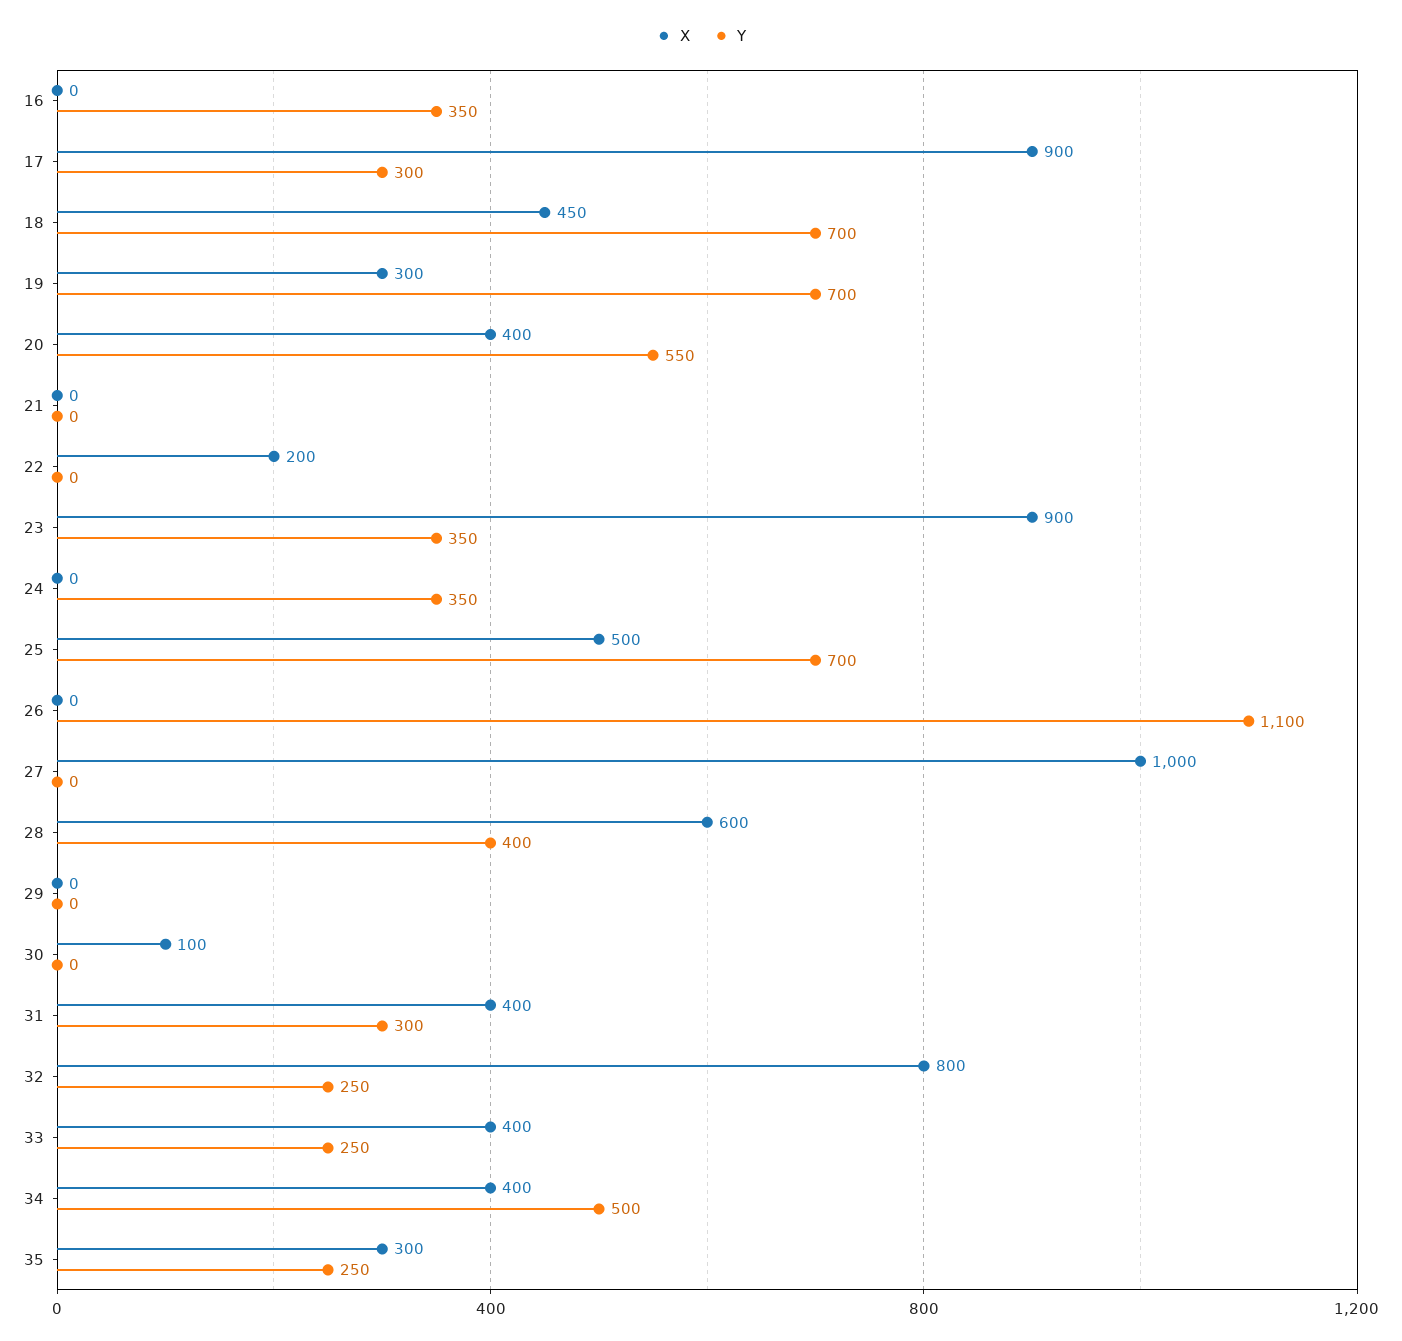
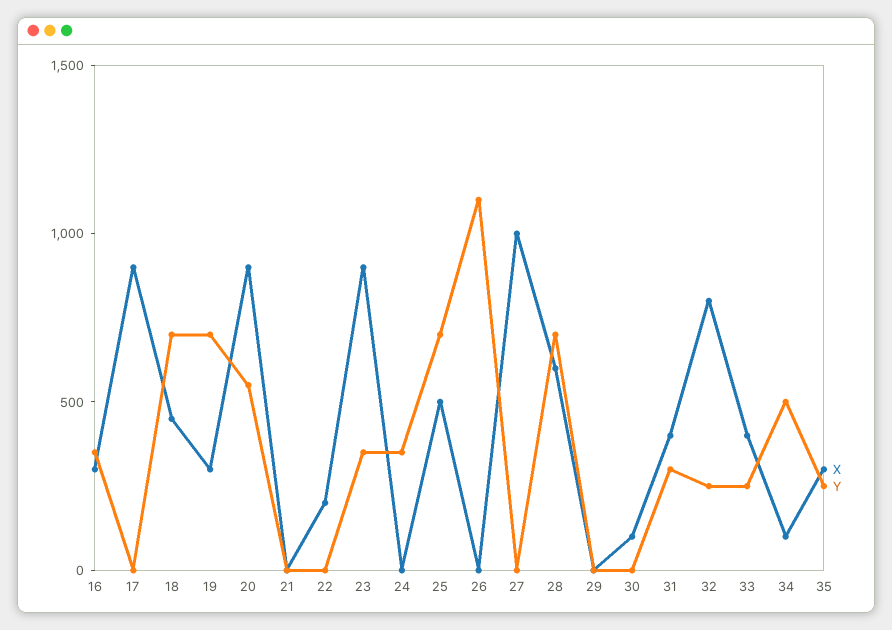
X, 16: 0 -> 300
Y, 17: 300 -> 0
X, 20: 400 -> 900
Y, 28: 400 -> 700
X, 34: 400 -> 100

